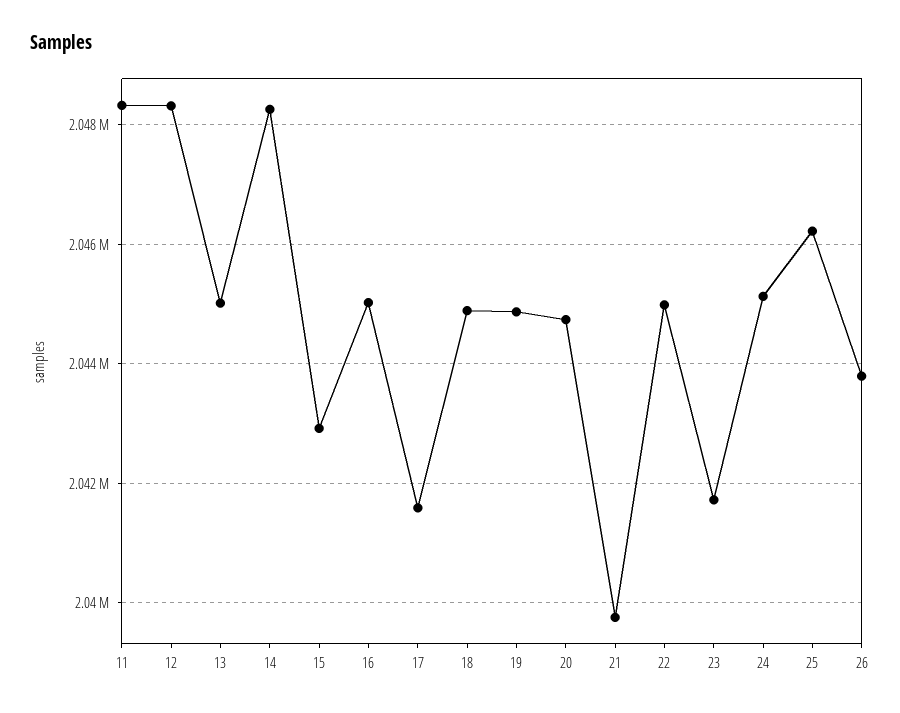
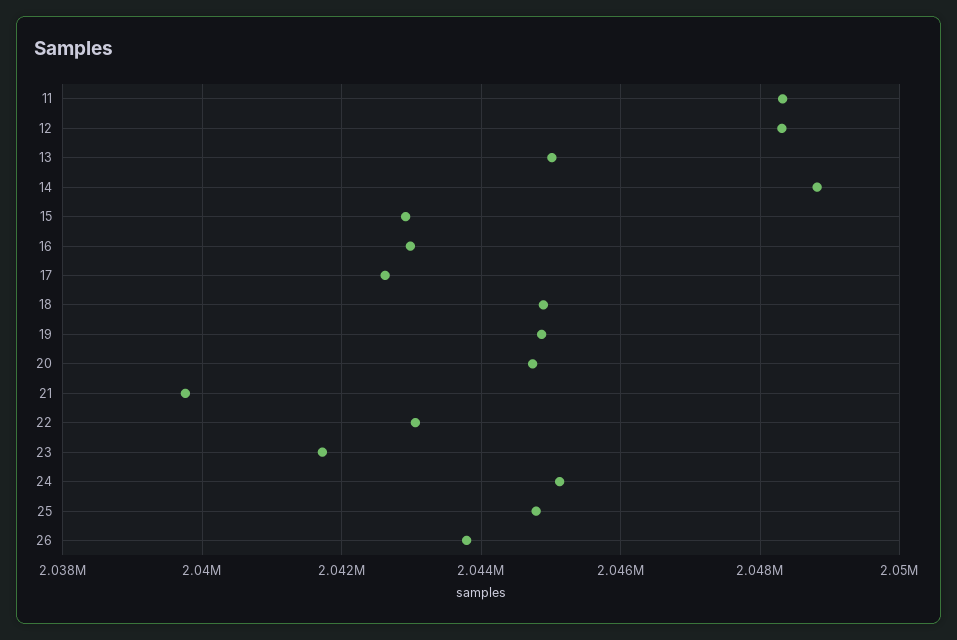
14: 2048200 -> 2048800
16: 2045000 -> 2043000
17: 2041600 -> 2042600
22: 2045000 -> 2043000
25: 2046200 -> 2044800

